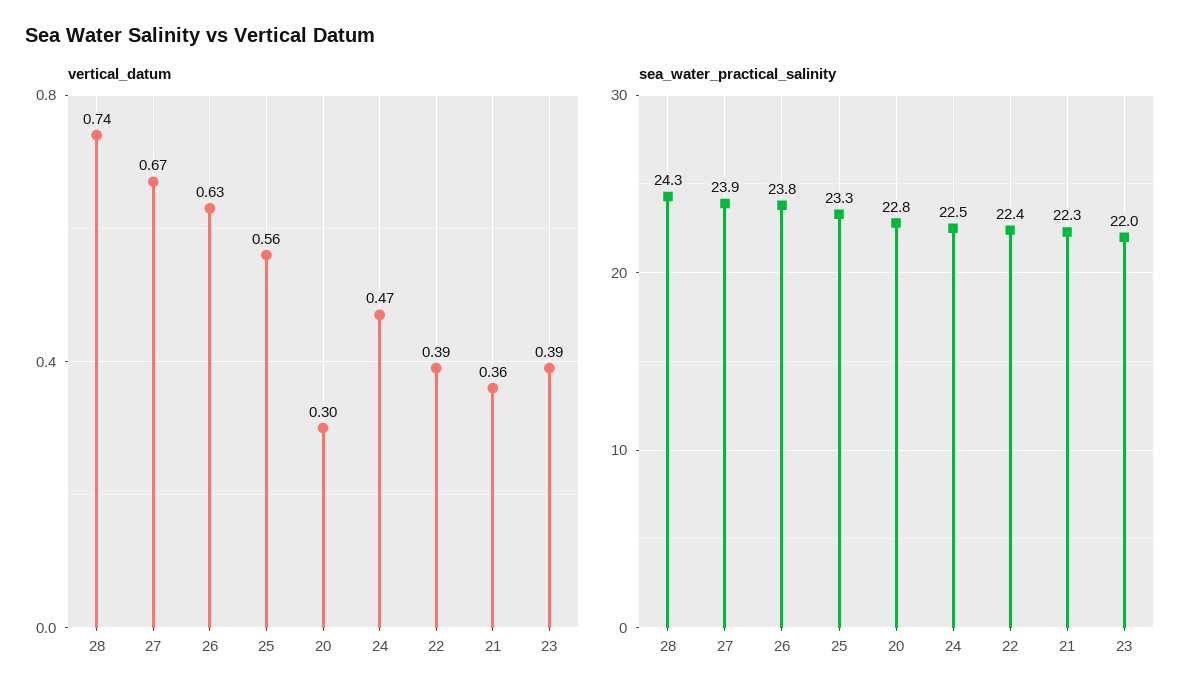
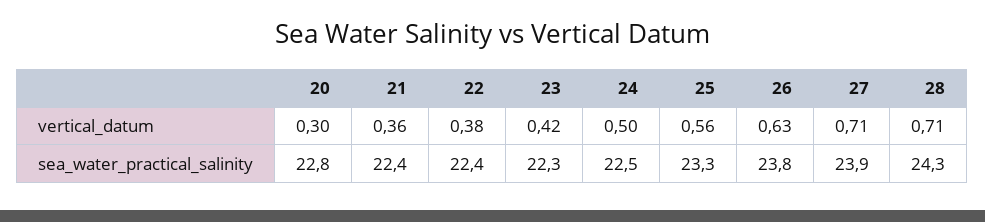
vertical_datum, 28: 0.74 -> 0.71
vertical_datum, 27: 0.67 -> 0.71
vertical_datum, 24: 0.47 -> 0.5
vertical_datum, 22: 0.39 -> 0.38
vertical_datum, 23: 0.39 -> 0.42
sea_water_practical_salinity, 21: 22.3 -> 22.4
sea_water_practical_salinity, 23: 22 -> 22.3

